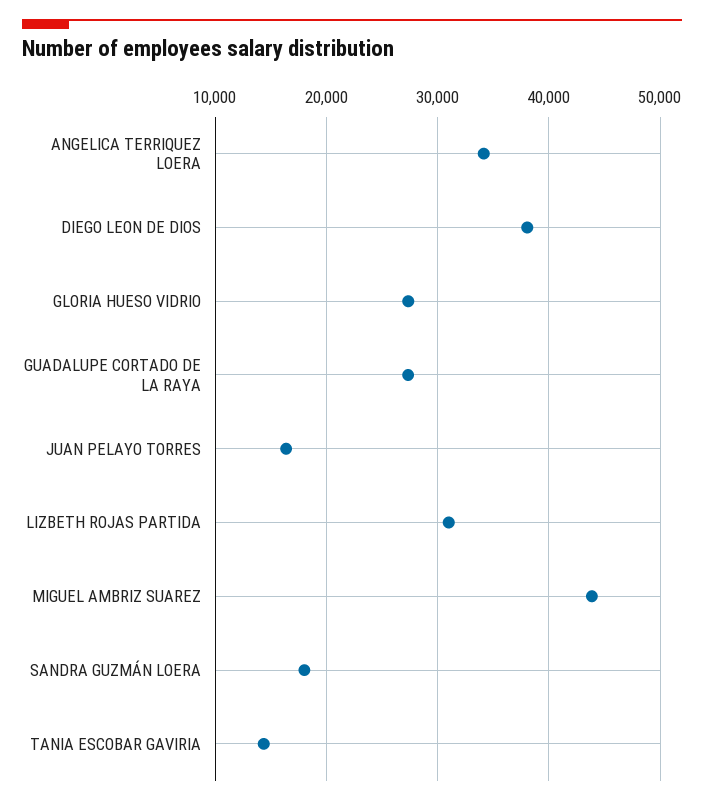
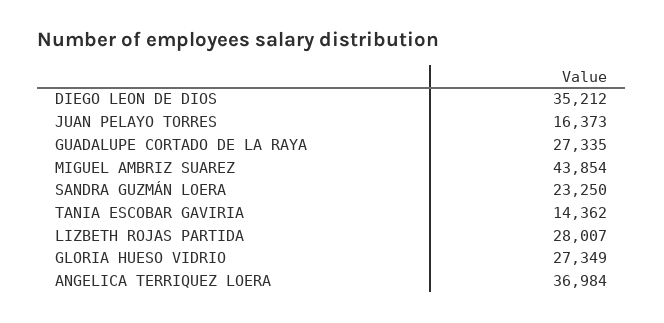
ANGELICA TERRIQUEZ LOERA: 34000 -> 36984
DIEGO LEON DE DIOS: 38000 -> 35212
LIZBETH ROJAS PARTIDA: 31000 -> 28007
SANDRA GUZMÁN LOERA: 18000 -> 23250

